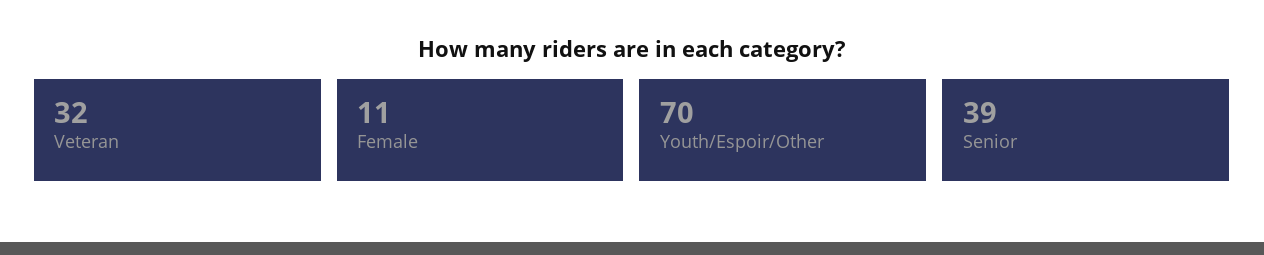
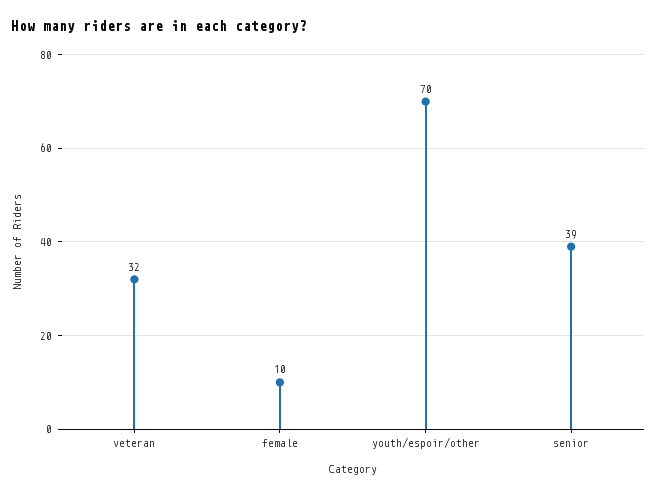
Female: 11 -> 10

